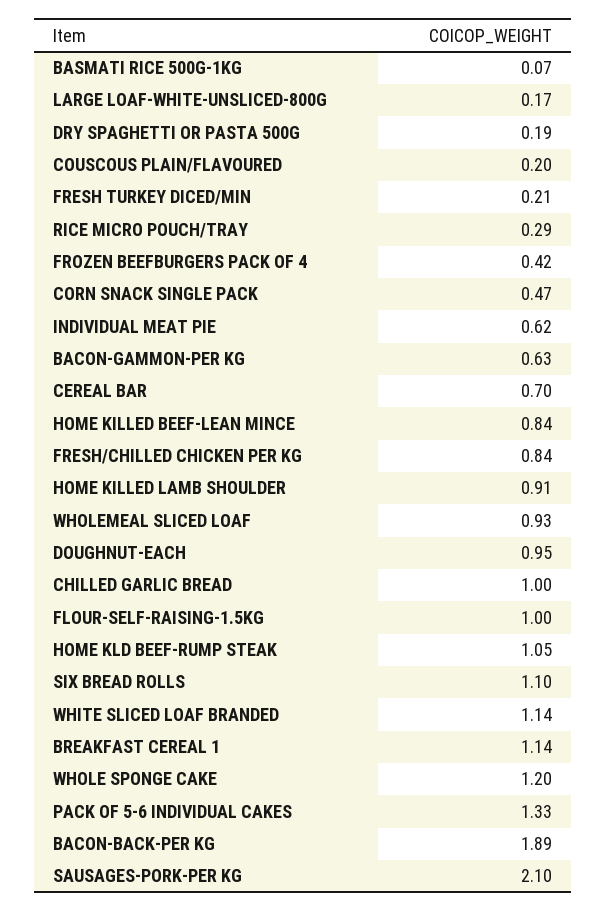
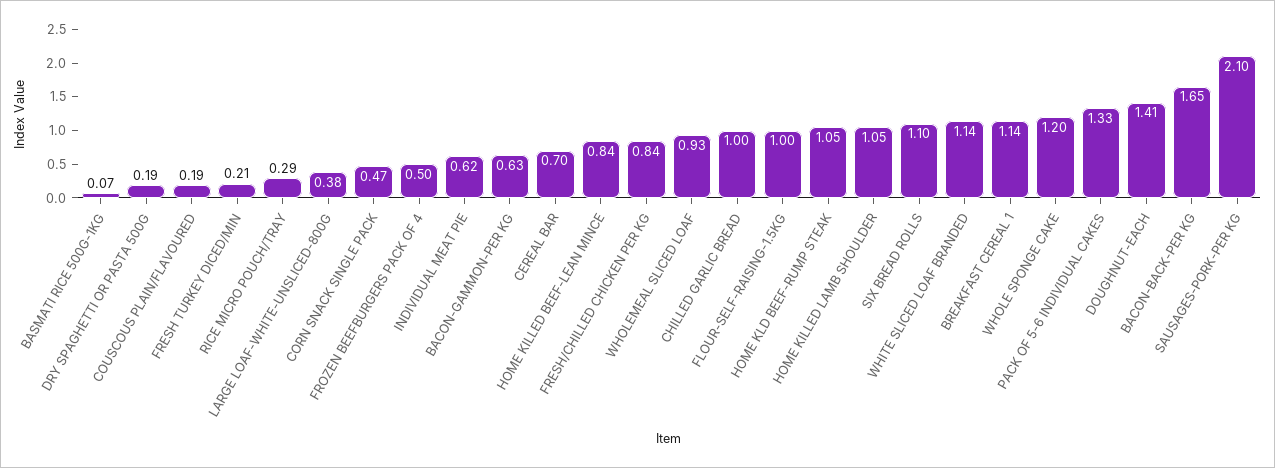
LARGE LOAF-WHITE-UNSLICED-800G: 0.17 -> 0.38
COUSCOUS PLAIN/FLAVOURED: 0.2 -> 0.19
FROZEN BEEFBURGERS PACK OF 4: 0.42 -> 0.5
HOME KILLED LAMB SHOULDER: 0.91 -> 1.05
DOUGHNUT-EACH: 0.95 -> 1.41
BACON-BACK-PER KG: 1.89 -> 1.65

